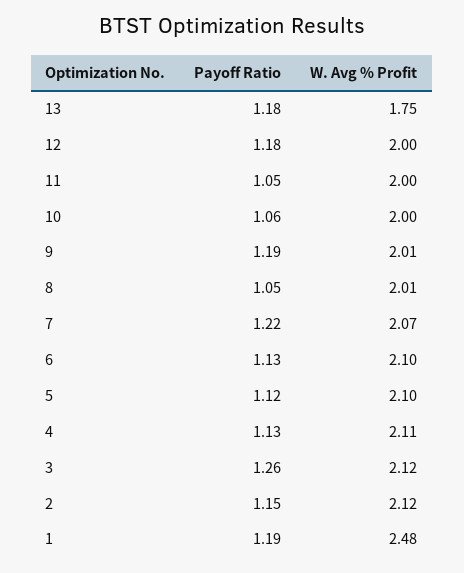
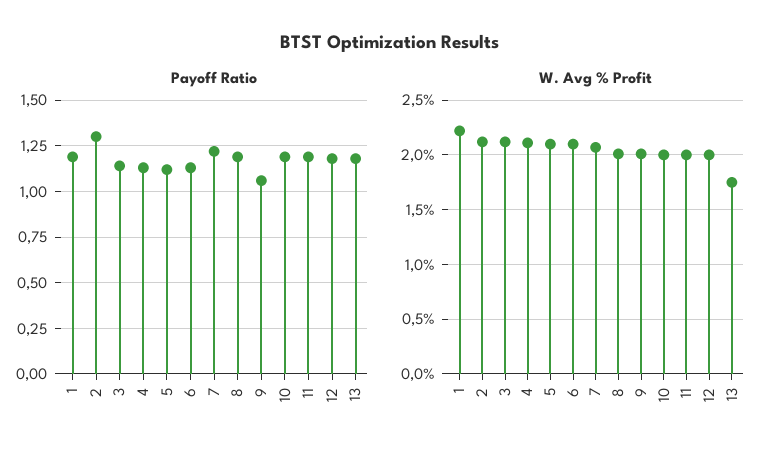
Payoff Ratio, 11: 1.05 -> 1.2
Payoff Ratio, 10: 1.06 -> 1.2
Payoff Ratio, 9: 1.19 -> 1.05
Payoff Ratio, 8: 1.05 -> 1.2
Payoff Ratio, 3: 1.26 -> 1.15
Payoff Ratio, 2: 1.15 -> 1.3
W. Avg % Profit, 1: 2.48 -> 2.2

